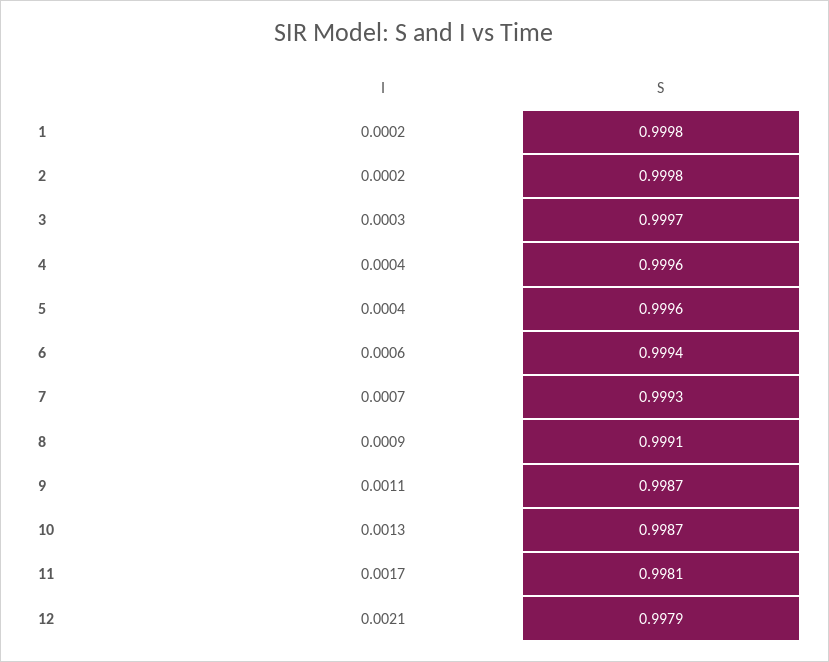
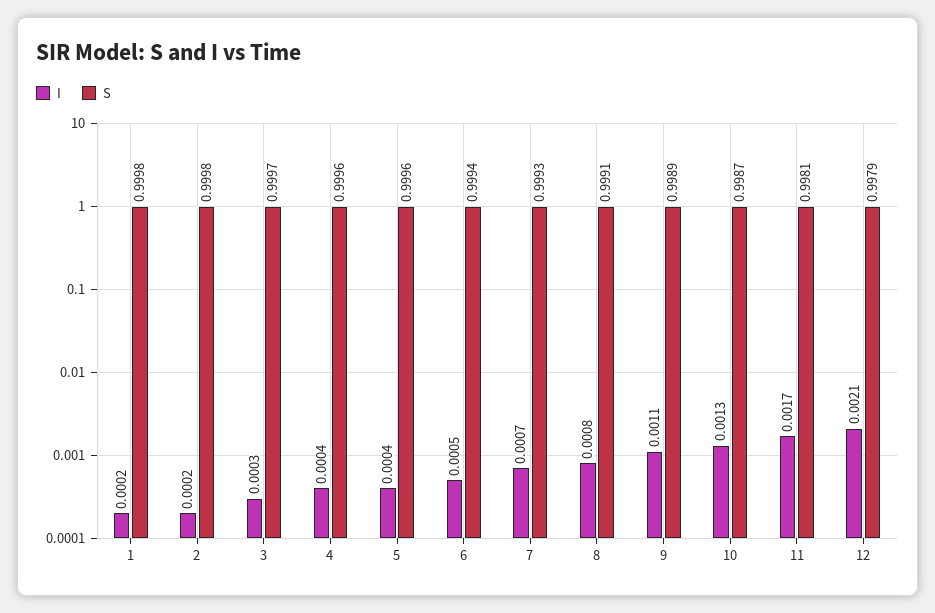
I, 6: 0.0006 -> 0.0005
I, 8: 0.0009 -> 0.0008
S, 9: 0.9987 -> 0.9989

